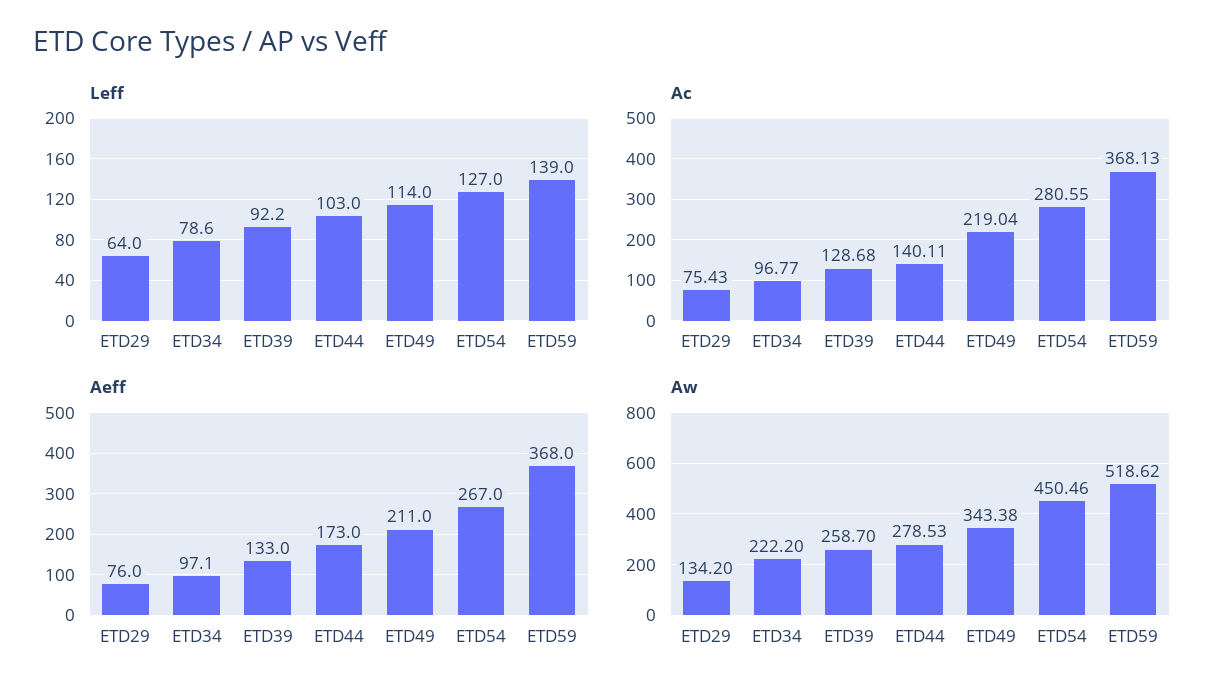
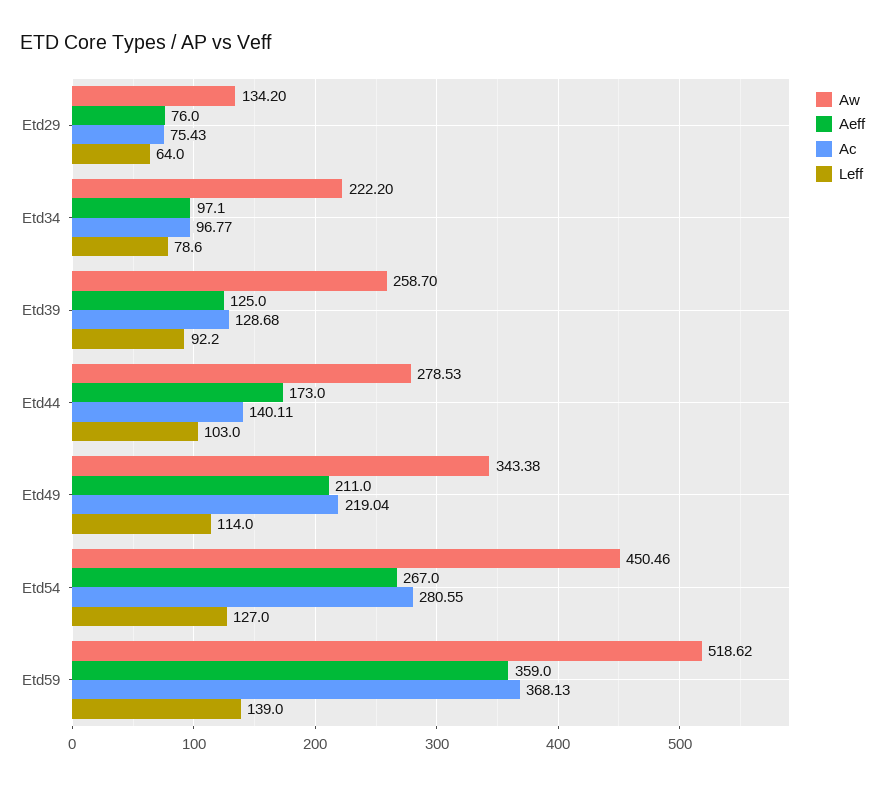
Aeff, ETD39: 133 -> 125
Aeff, ETD59: 368 -> 359

